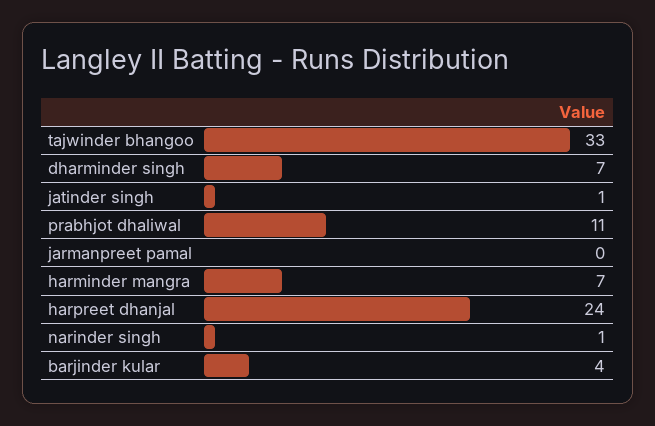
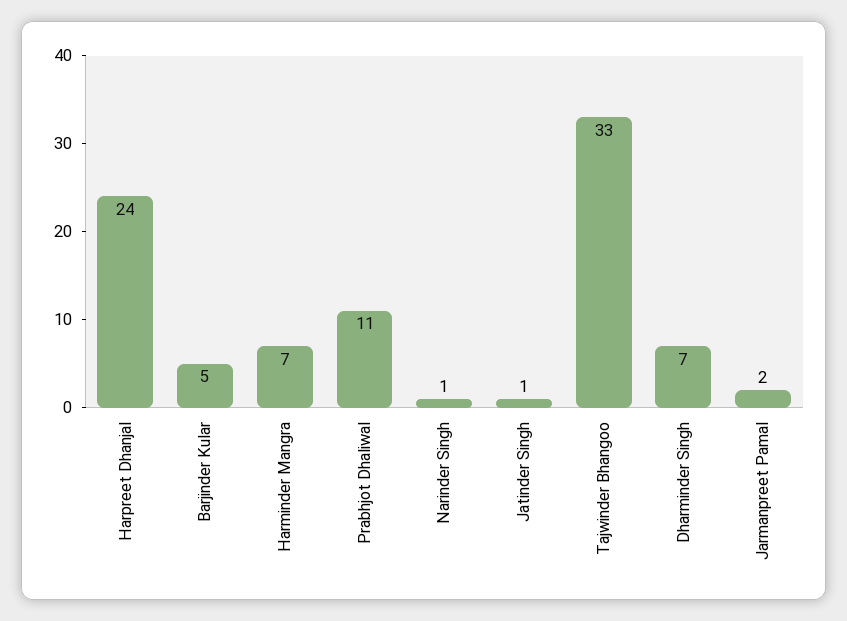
jarmanpreet pamal: 0 -> 2
barjinder kular: 4 -> 5

